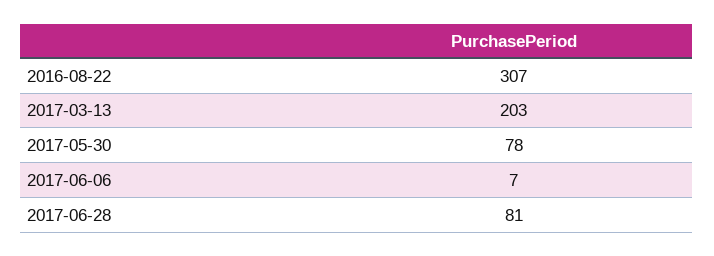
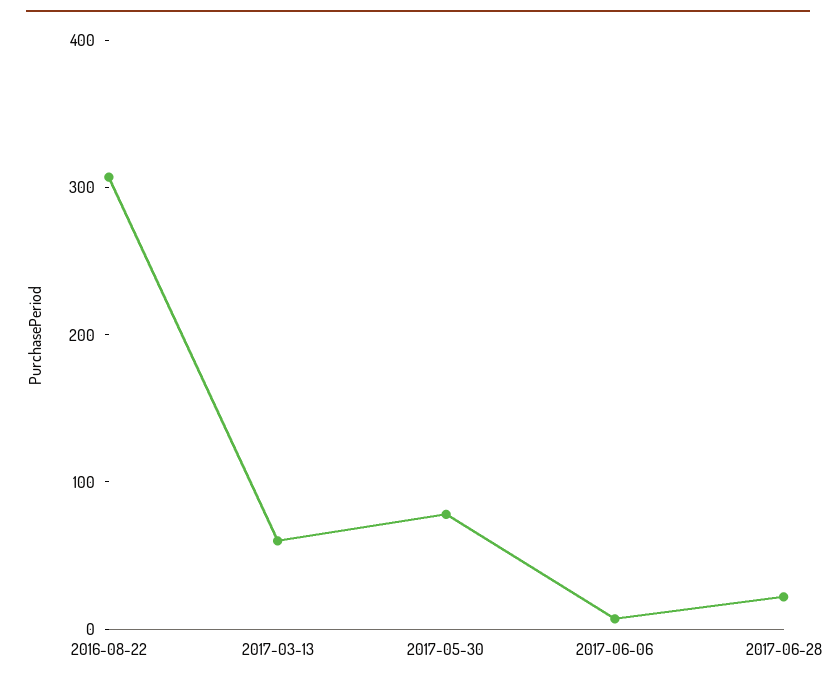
2017-03-13: 203 -> 60
2017-06-28: 81 -> 20

